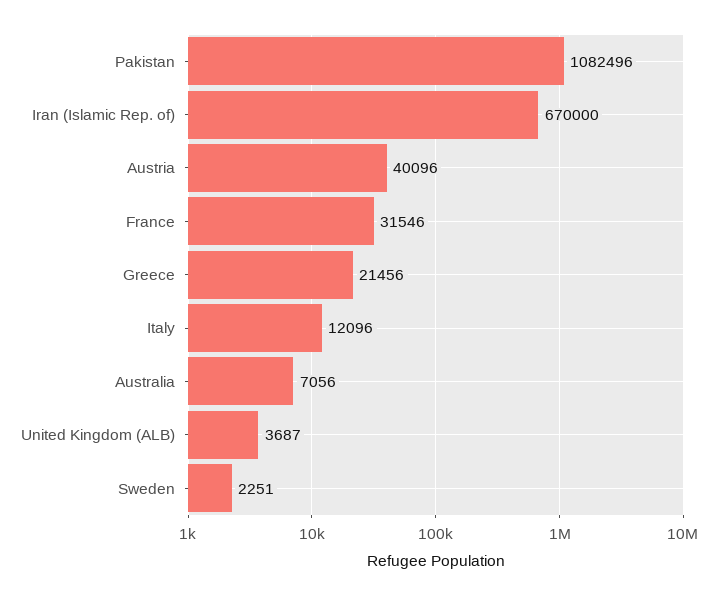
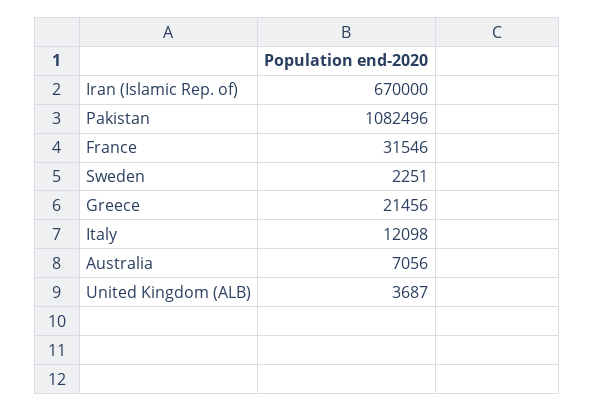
Austria: 40096 -> none
Italy: 12096 -> 12098

